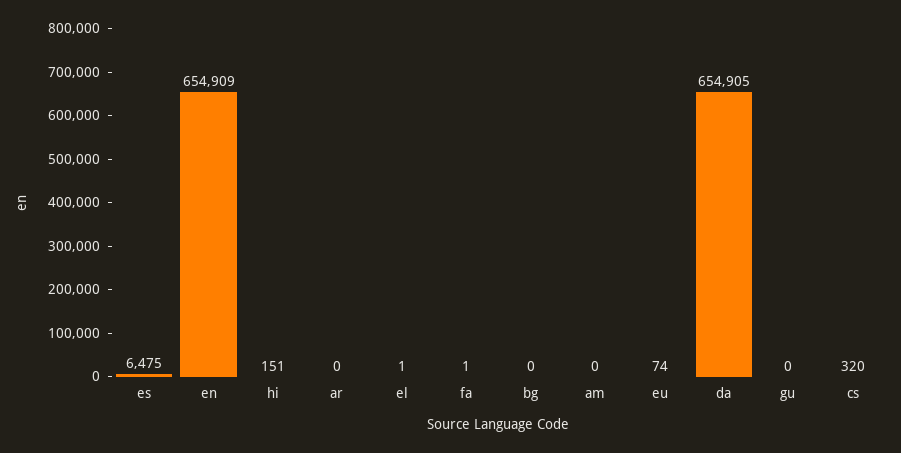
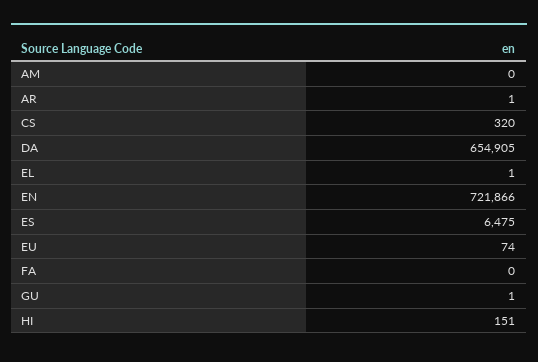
en: 654909 -> 721866
ar: 0 -> 1
fa: 1 -> 0
bg: 0 -> none
gu: 0 -> 1

